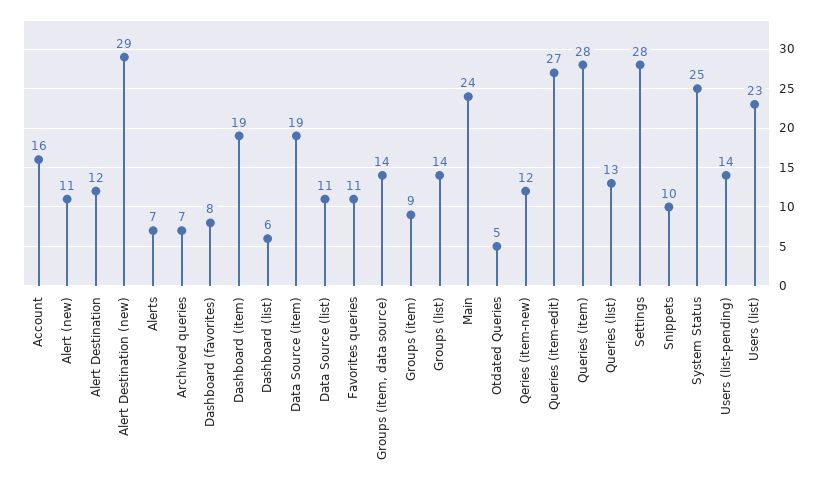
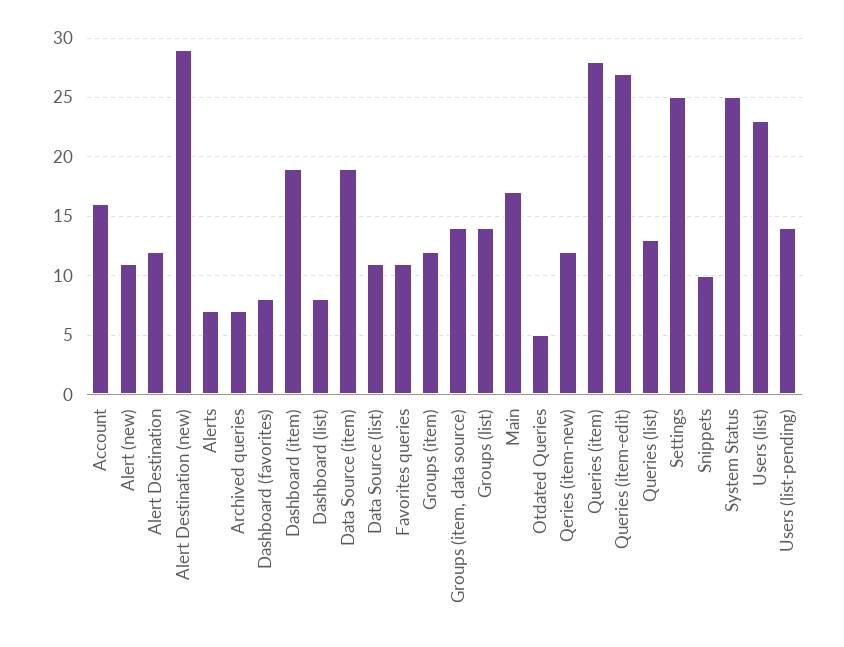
Dashboard (list): 6 -> 8
Groups (item): 9 -> 12
Main: 24 -> 17
Settings: 28 -> 25

